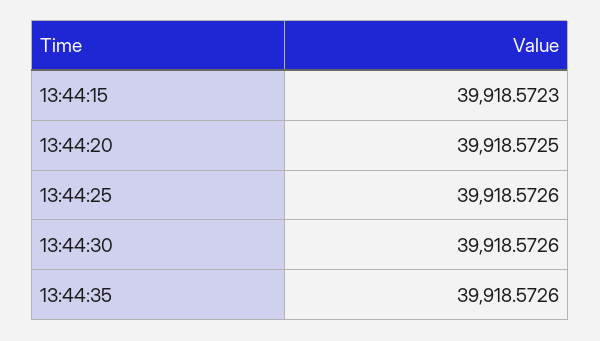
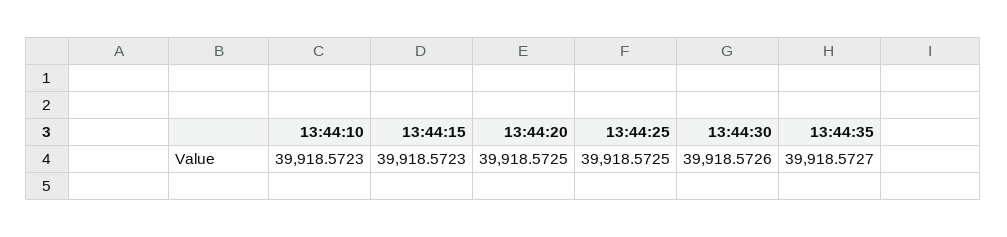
13:44:25: 39918.5726 -> 39918.5725
13:44:35: 39918.5726 -> 39918.5727
13:44:10: none -> 39918.5723

